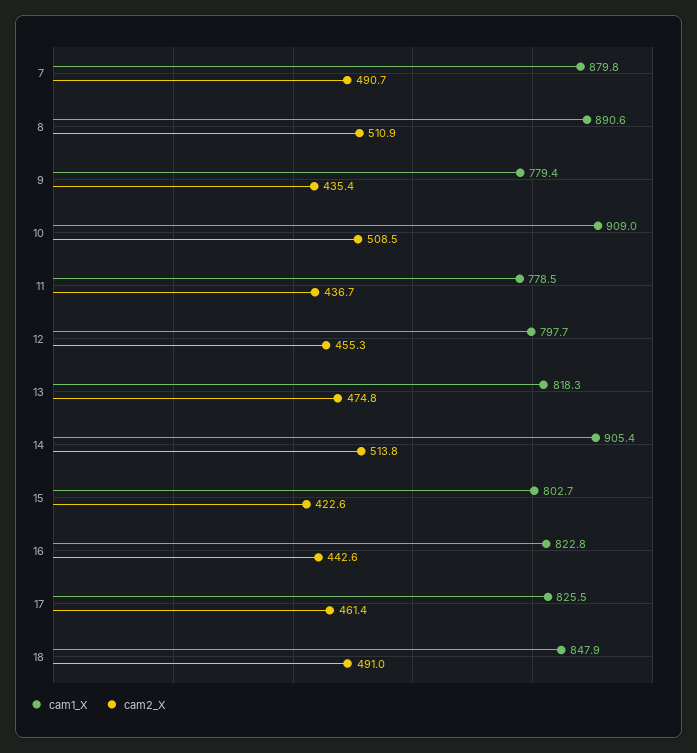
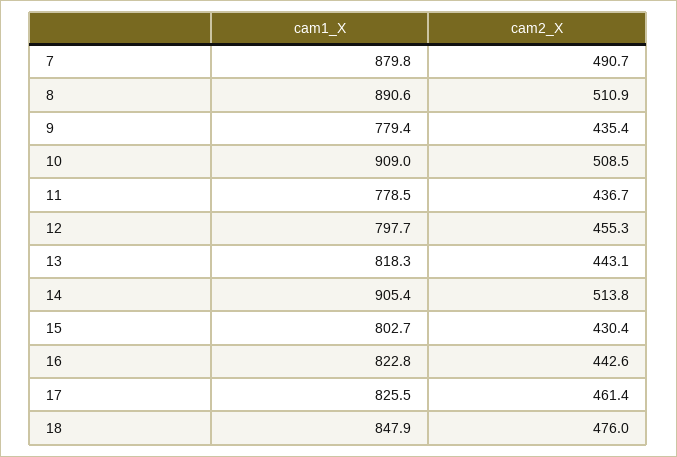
cam2_X, 13: 474.8 -> 443.1
cam2_X, 15: 422.6 -> 430.4
cam2_X, 18: 491 -> 476

